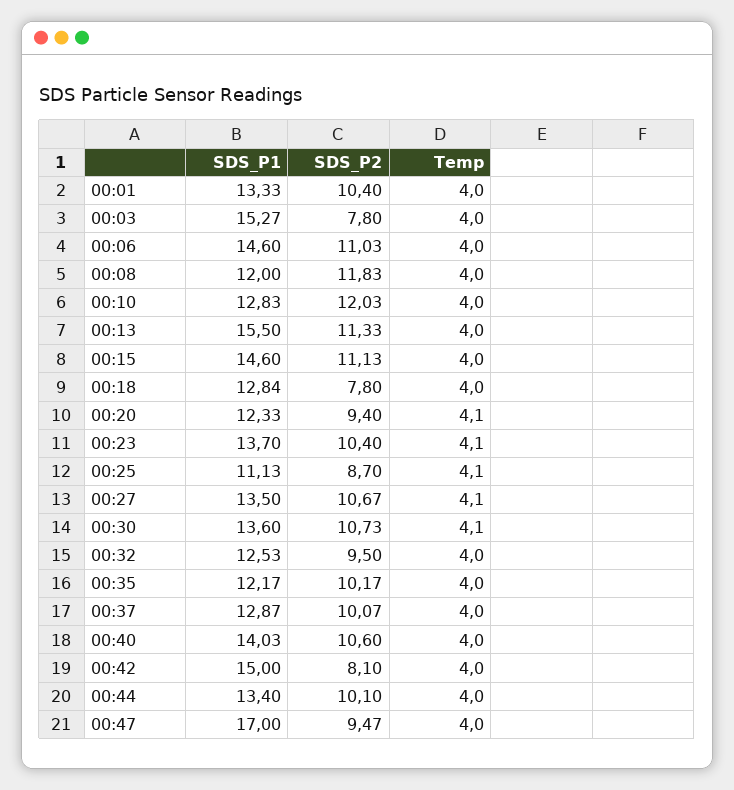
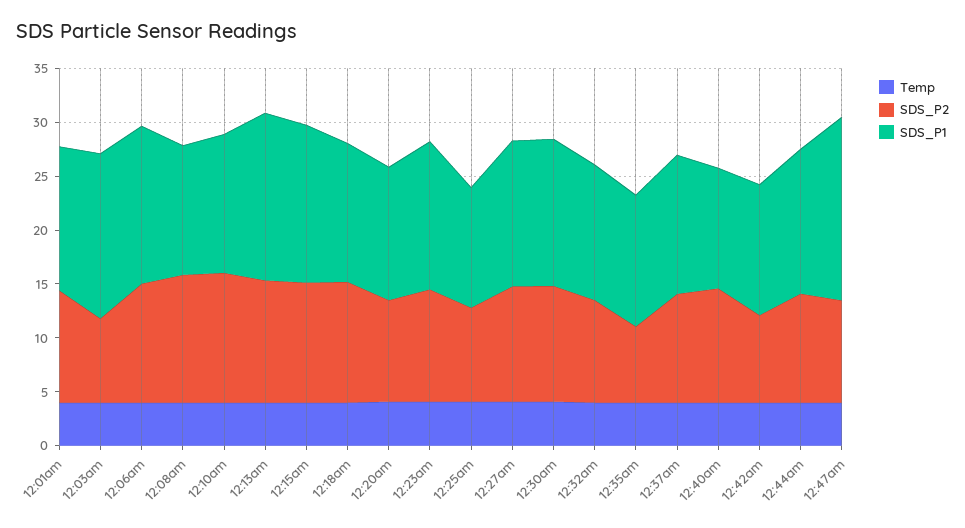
SDS_P2, 00:18: 7.8 -> 11
SDS_P2, 00:35: 10.17 -> 7
SDS_P1, 00:40: 14.03 -> 11
SDS_P1, 00:42: 15 -> 12

